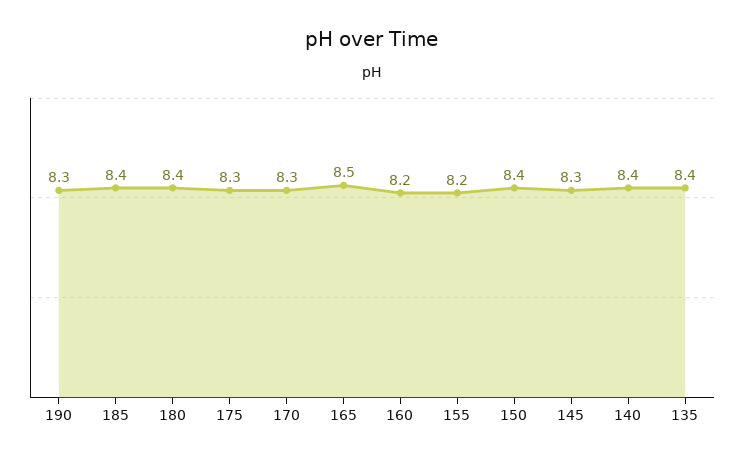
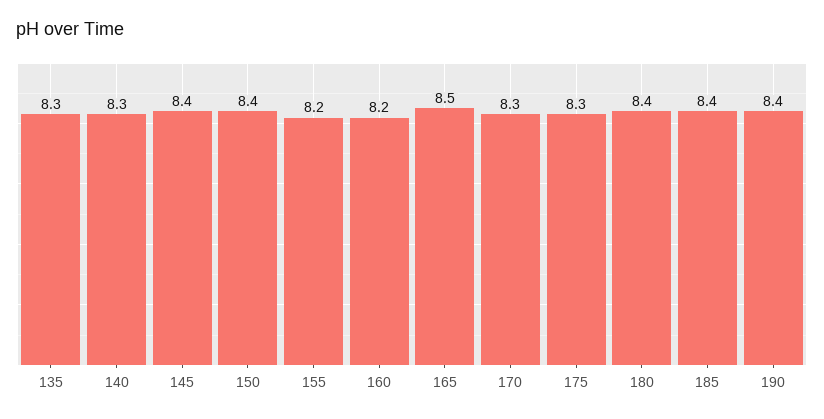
190: 8.3 -> 8.4
145: 8.3 -> 8.4
140: 8.4 -> 8.3
135: 8.4 -> 8.3

